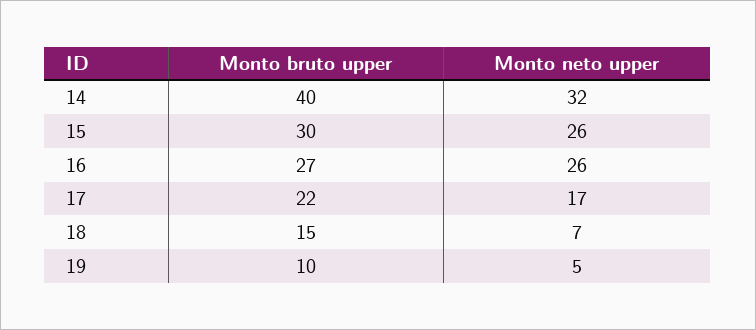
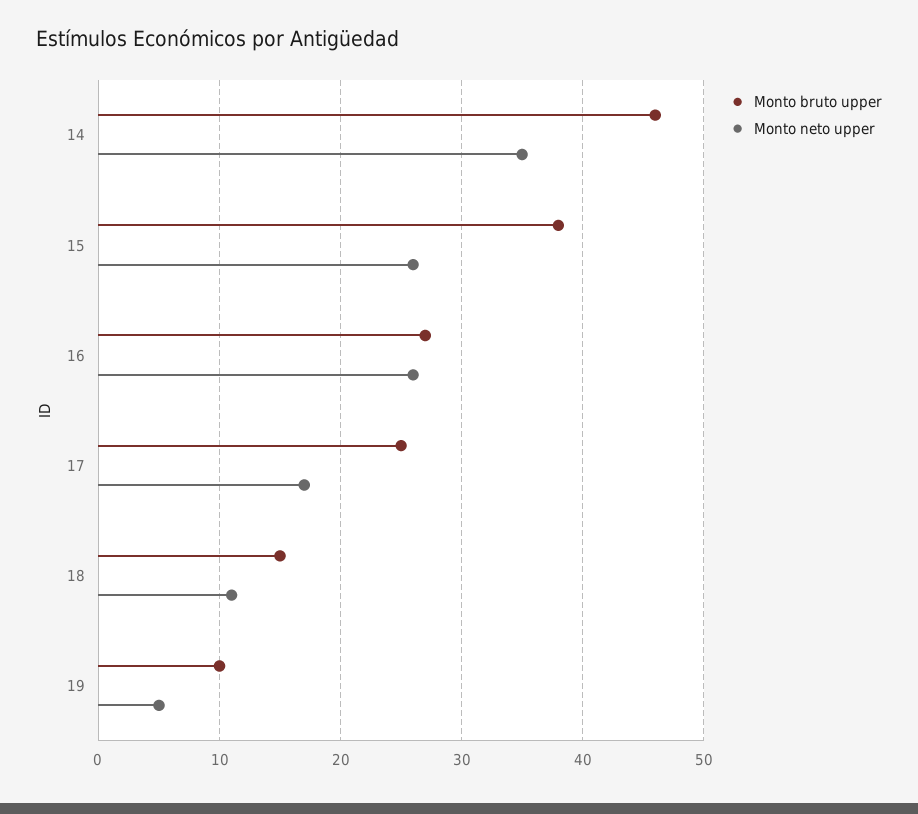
Monto bruto upper, 14: 40 -> 46
Monto neto upper, 14: 32 -> 35
Monto bruto upper, 15: 30 -> 38
Monto bruto upper, 17: 22 -> 25
Monto neto upper, 18: 7 -> 11

